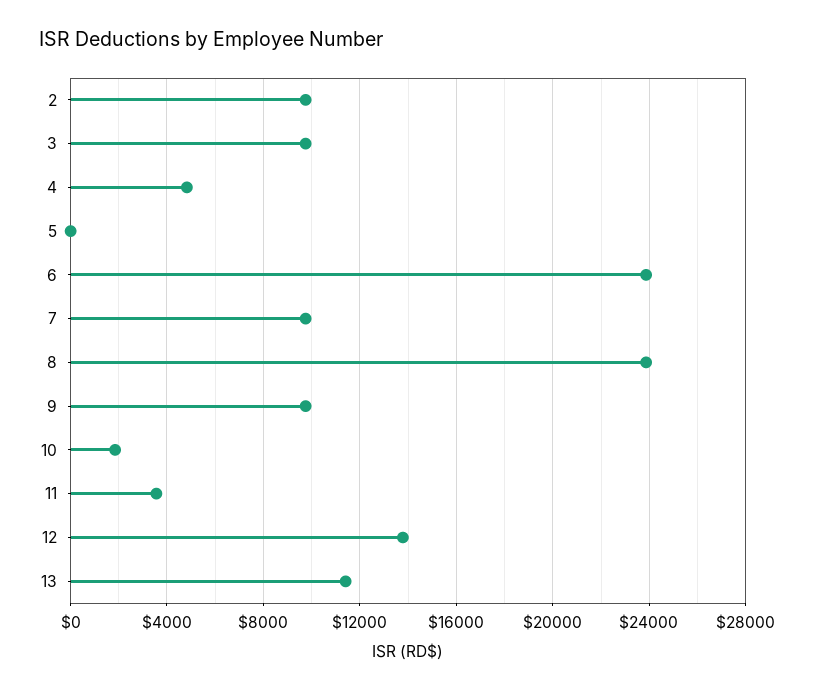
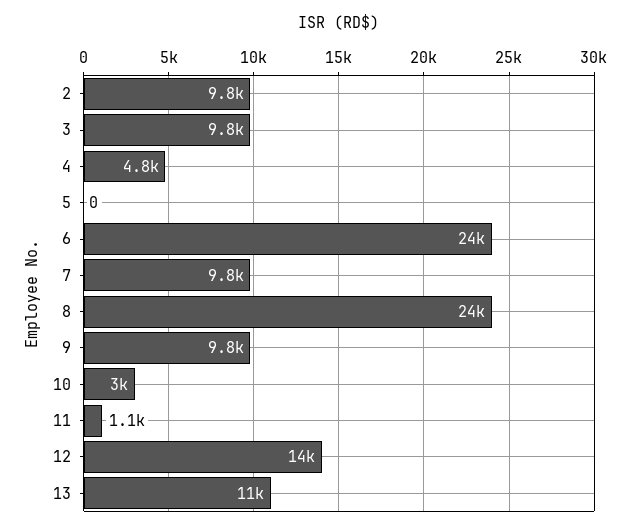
10: 2000 -> 3000
11: 3500 -> 1100

